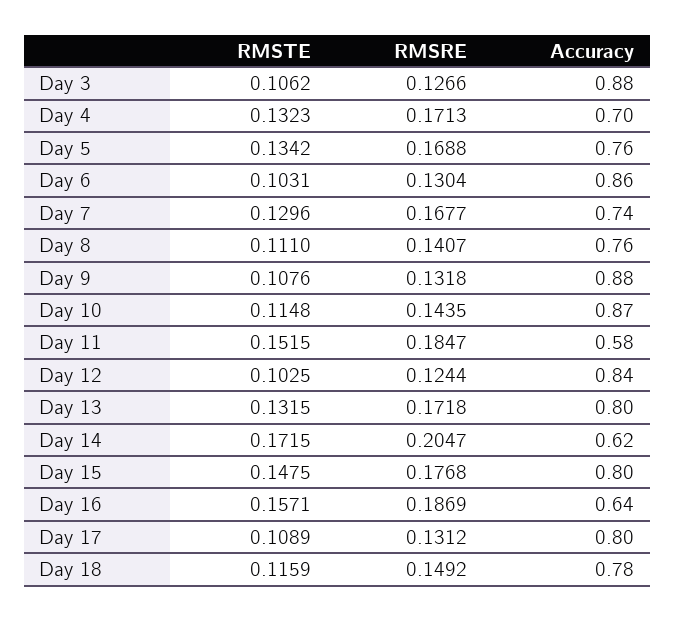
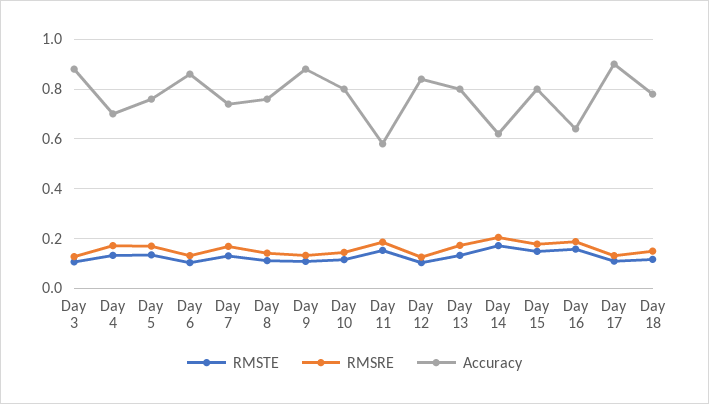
Accuracy, Day 10: 0.87 -> 0.8
Accuracy, Day 17: 0.8 -> 0.9

